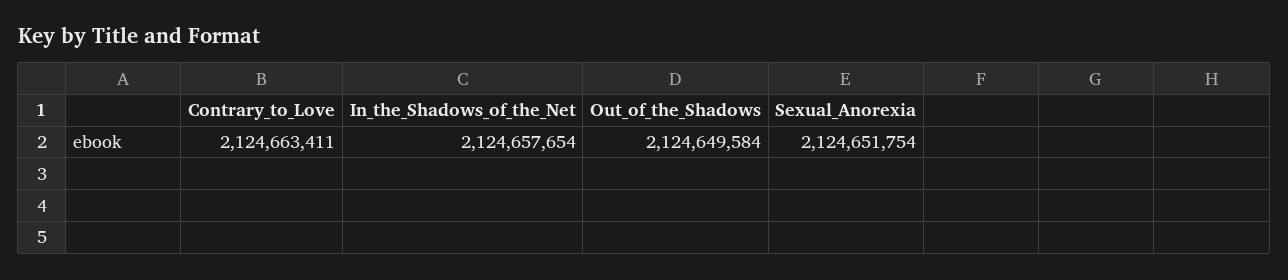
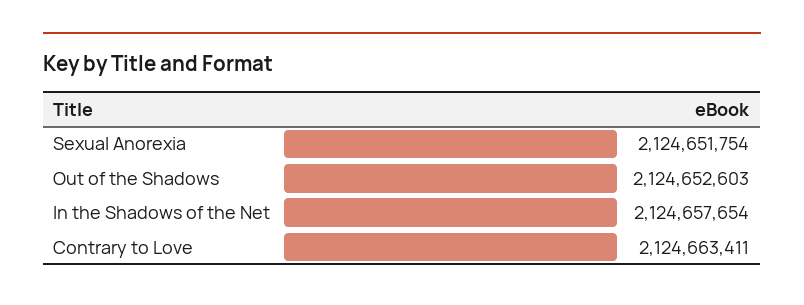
Out_of_the_Shadows: 2124649584 -> 2124652603

